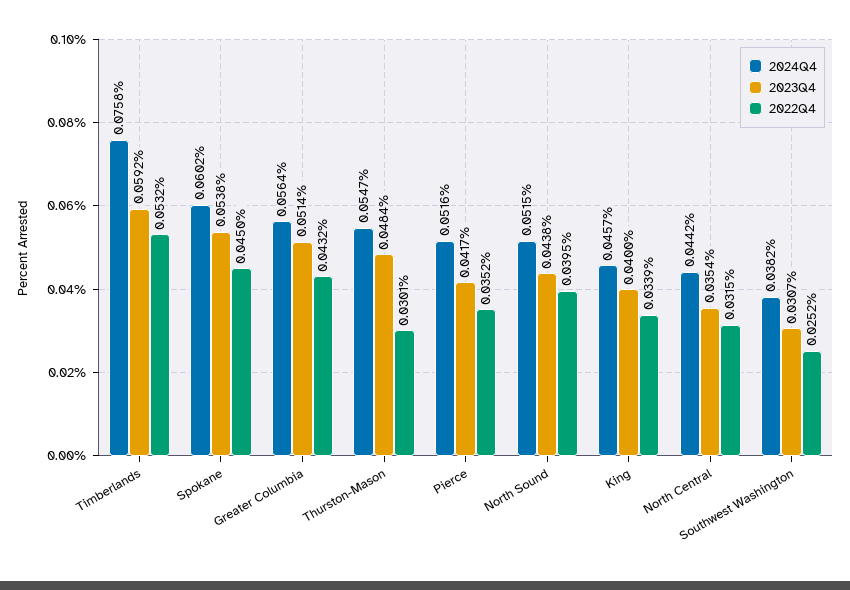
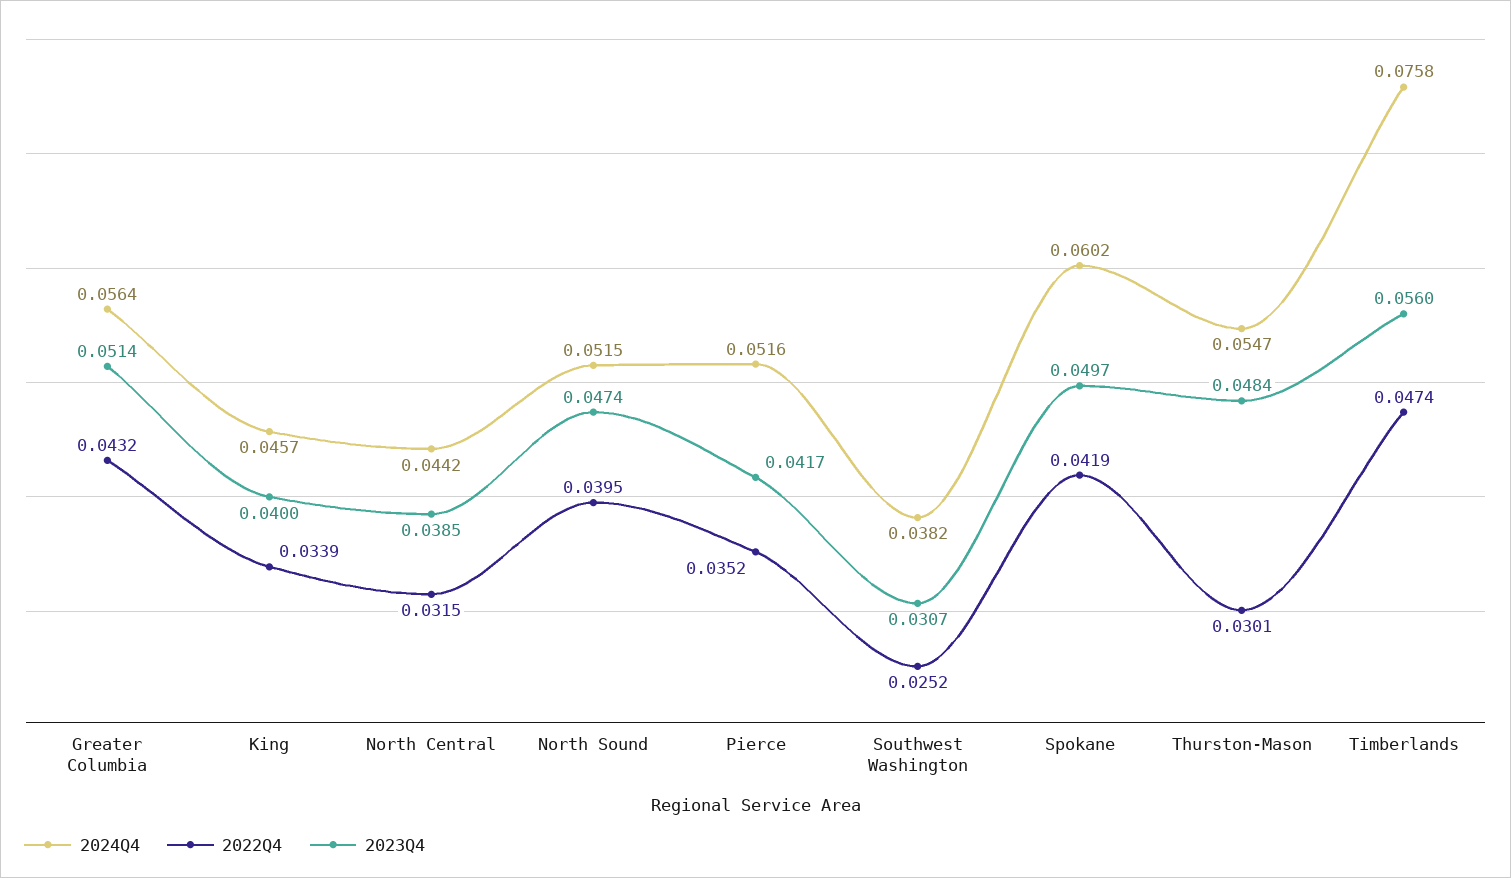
2023Q4, Timberlands: 0.0592 -> 0.056
2022Q4, Timberlands: 0.0532 -> 0.0474
2023Q4, Spokane: 0.0538 -> 0.0497
2022Q4, Spokane: 0.045 -> 0.0419
2023Q4, North Sound: 0.0438 -> 0.0474
2023Q4, North Central: 0.0354 -> 0.0385

